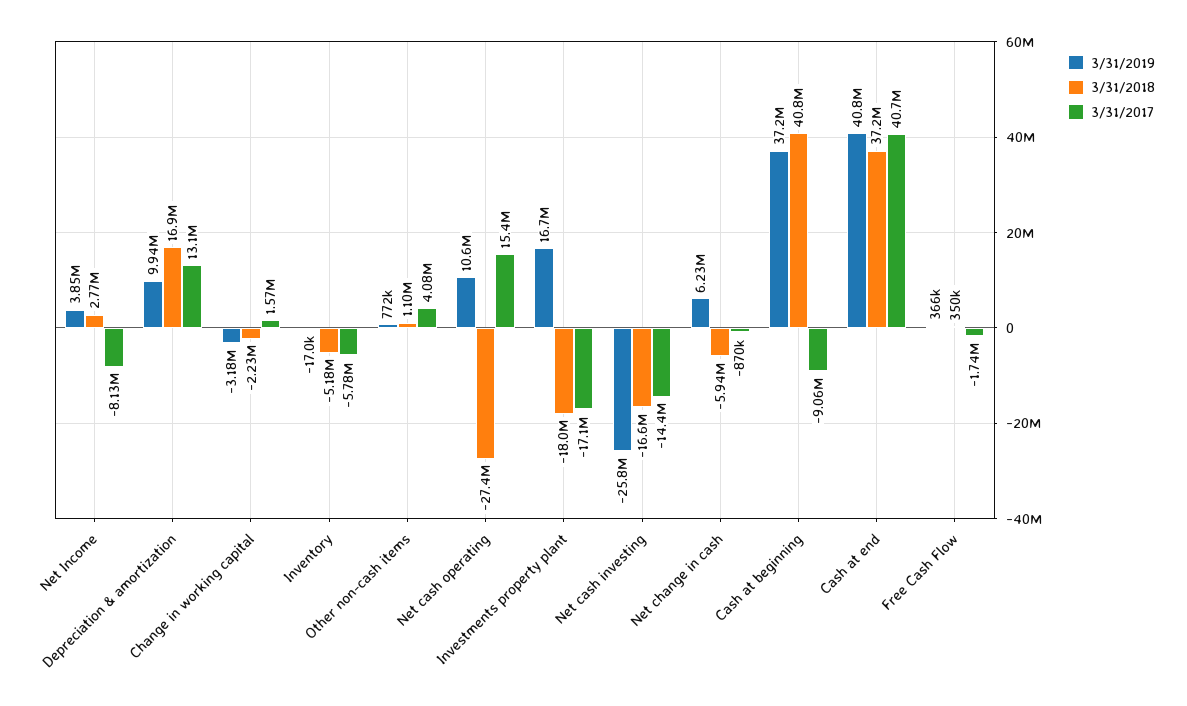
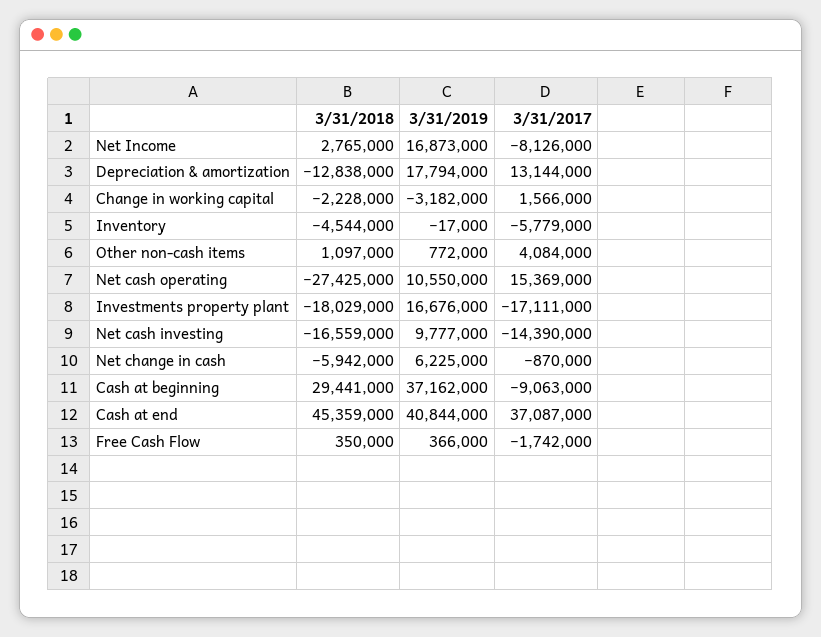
3/31/2019, Net Income: 3850000 -> 16873000
3/31/2019, Depreciation & amortization: 9940000 -> 17794000
3/31/2018, Depreciation & amortization: 16900000 -> -12838000
3/31/2018, Inventory: -5180000 -> -4544000
3/31/2019, Net cash investing: -25800000 -> 9777000
3/31/2018, Cash at beginning: 40800000 -> 29441000
3/31/2018, Cash at end: 37200000 -> 45359000
3/31/2017, Cash at end: 40700000 -> 37087000

